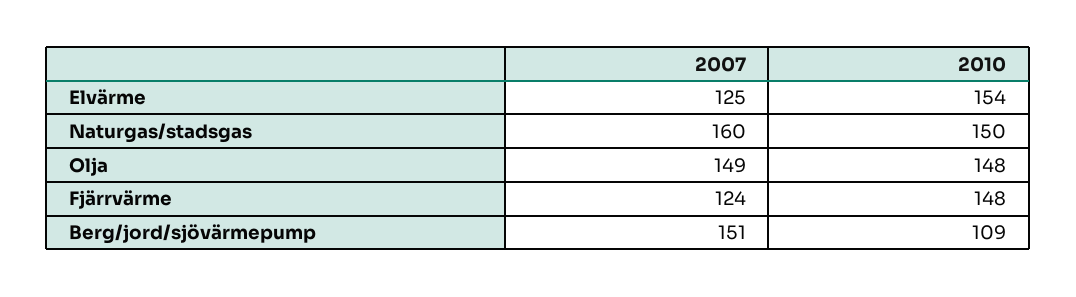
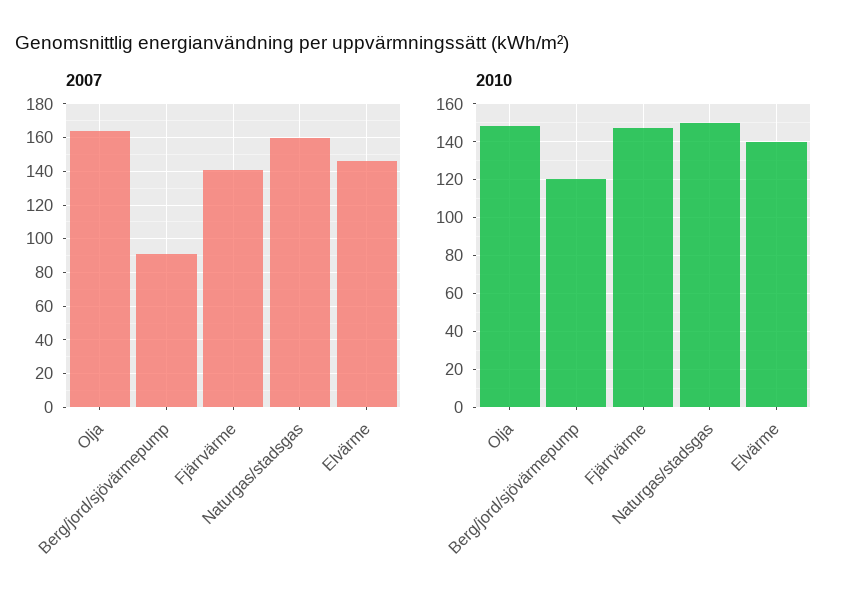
2007, Elvärme: 125 -> 145
2010, Elvärme: 154 -> 140
2007, Olja: 149 -> 165
2007, Fjärrvärme: 124 -> 140
2007, Berg/jord/sjövärmepump: 151 -> 90
2010, Berg/jord/sjövärmepump: 109 -> 120

